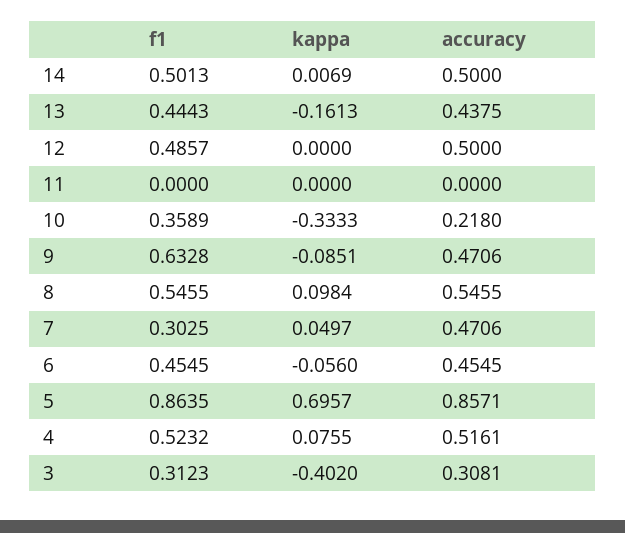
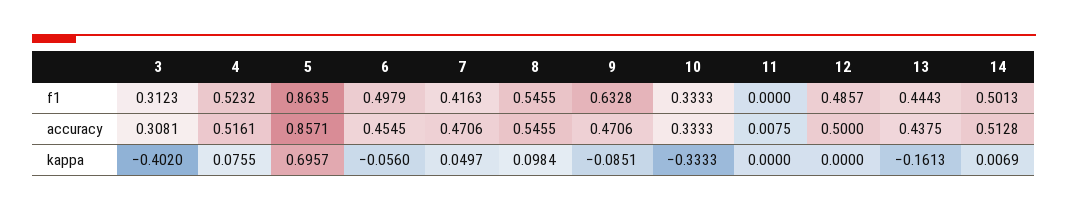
accuracy, 14: 0.5 -> 0.5128
accuracy, 11: 0 -> 0.0075
f1, 10: 0.3589 -> 0.3333
accuracy, 10: 0.218 -> 0.3333
f1, 7: 0.3025 -> 0.4163
f1, 6: 0.4545 -> 0.4979

